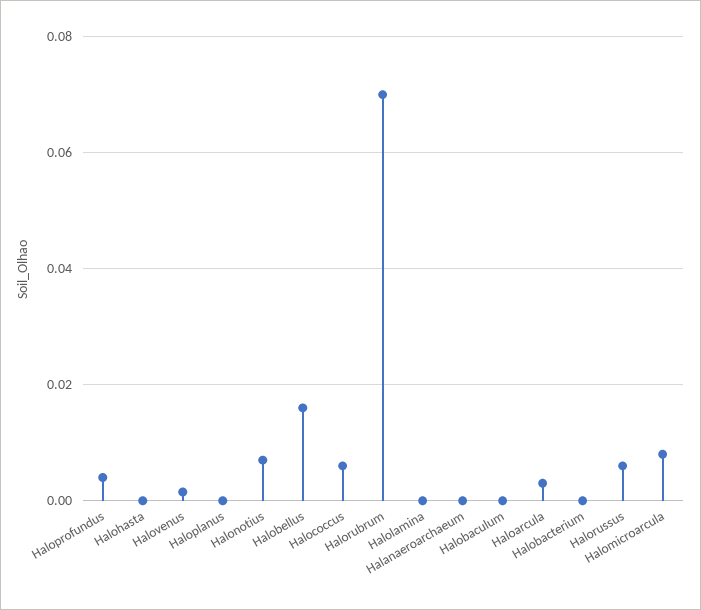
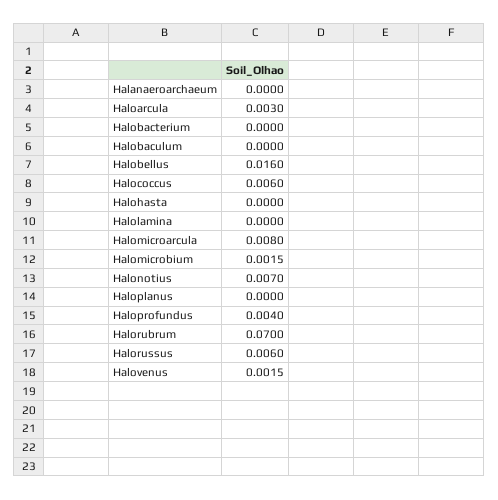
Halomicrobium: none -> 0.0015

